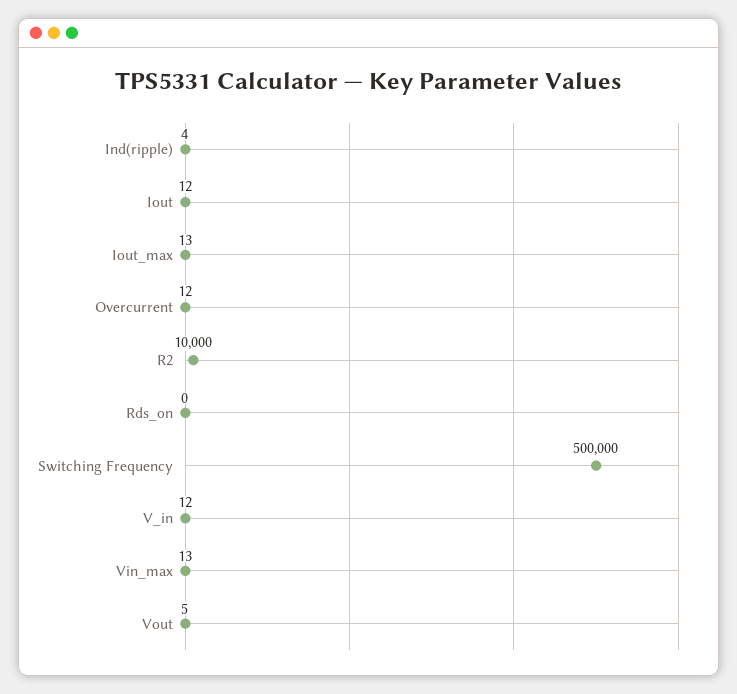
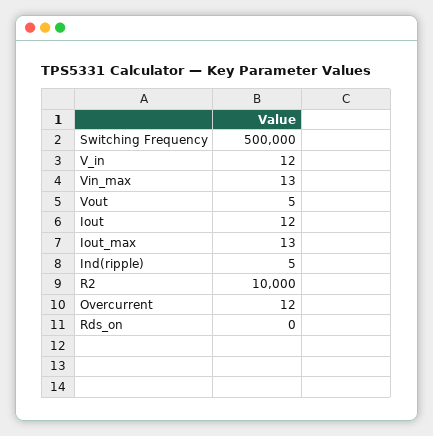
Ind(ripple): 4 -> 5

